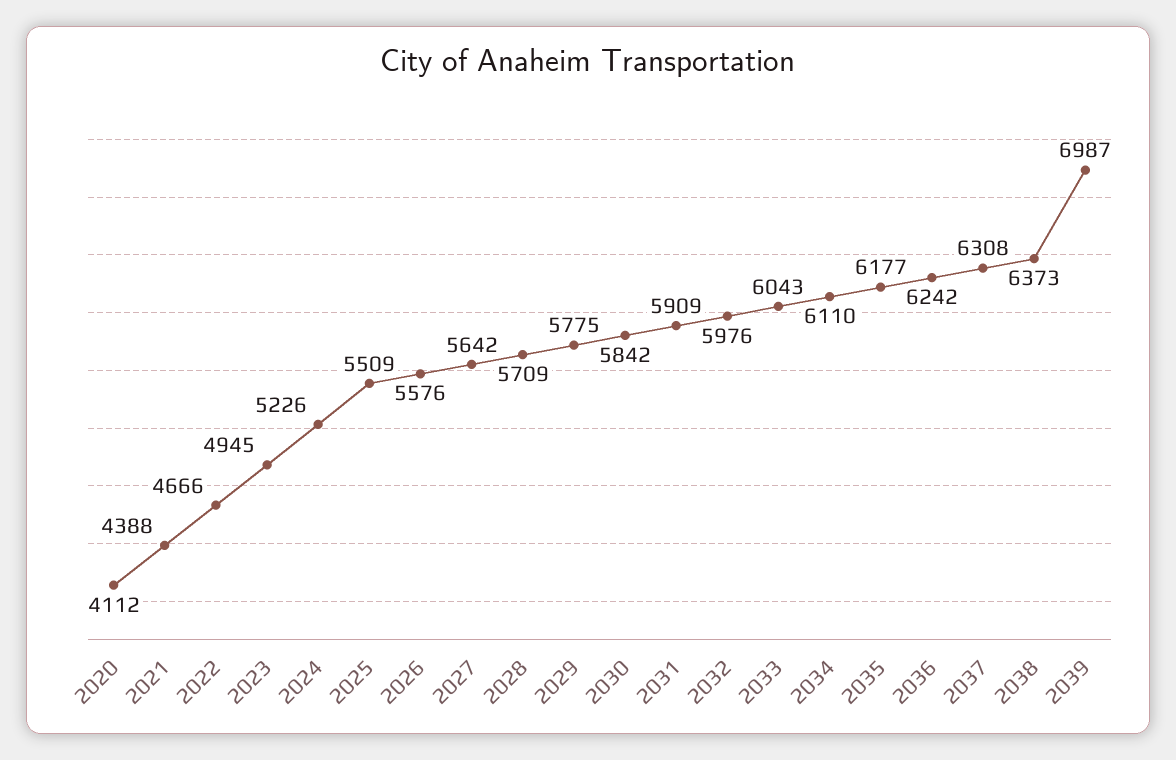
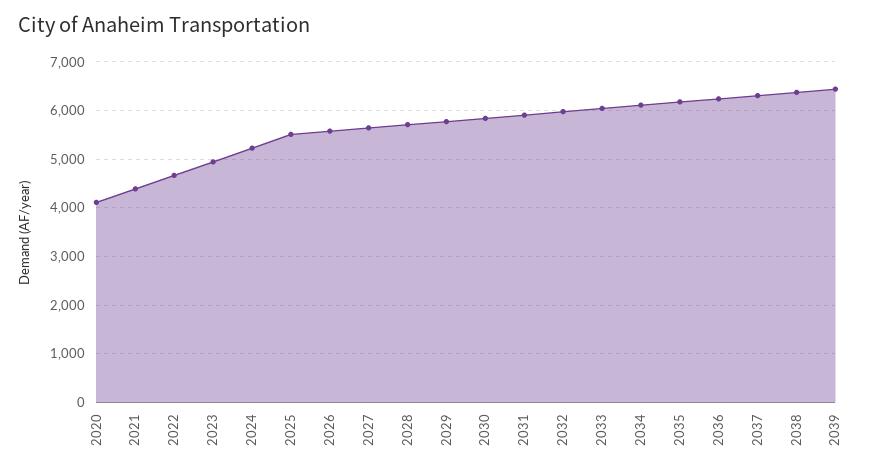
2039: 6987 -> 6400

